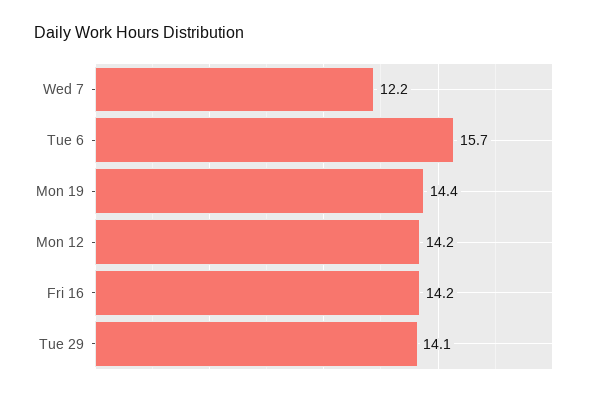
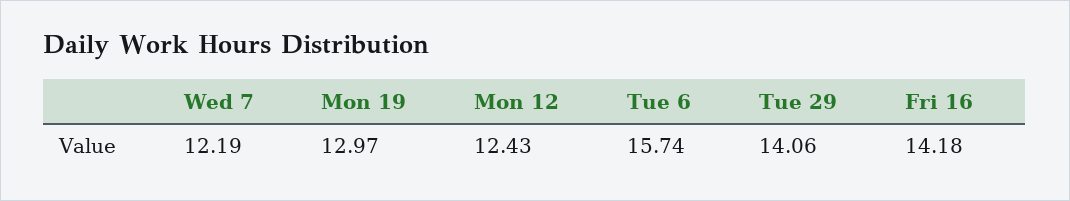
Mon 19: 14.4 -> 12.97
Mon 12: 14.2 -> 12.43

